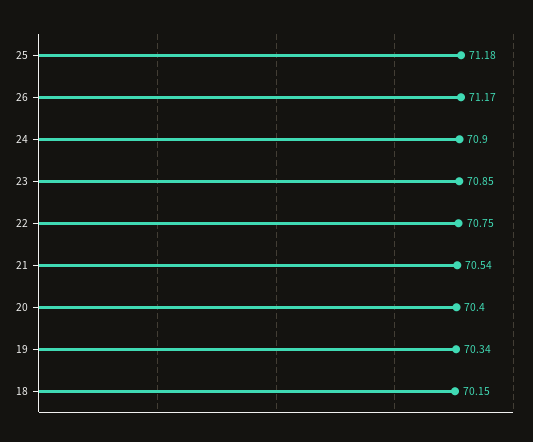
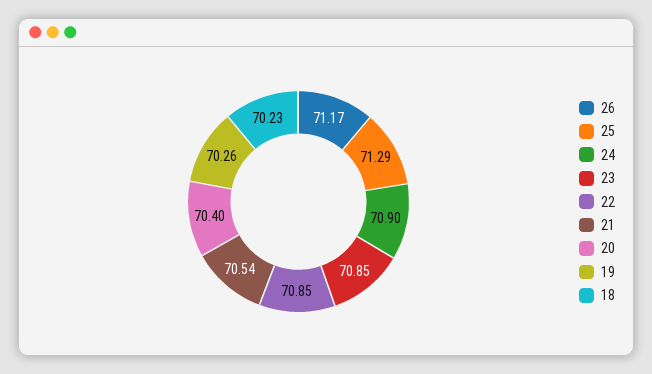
25: 71.18 -> 71.29
22: 70.75 -> 70.85
19: 70.34 -> 70.26
18: 70.15 -> 70.23

